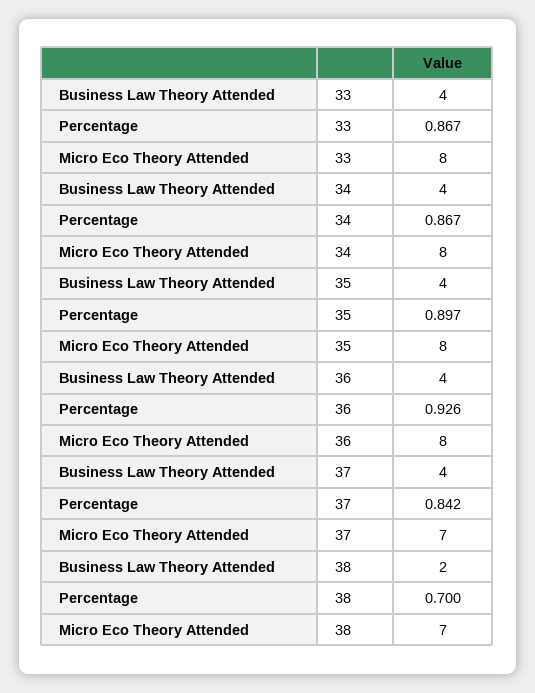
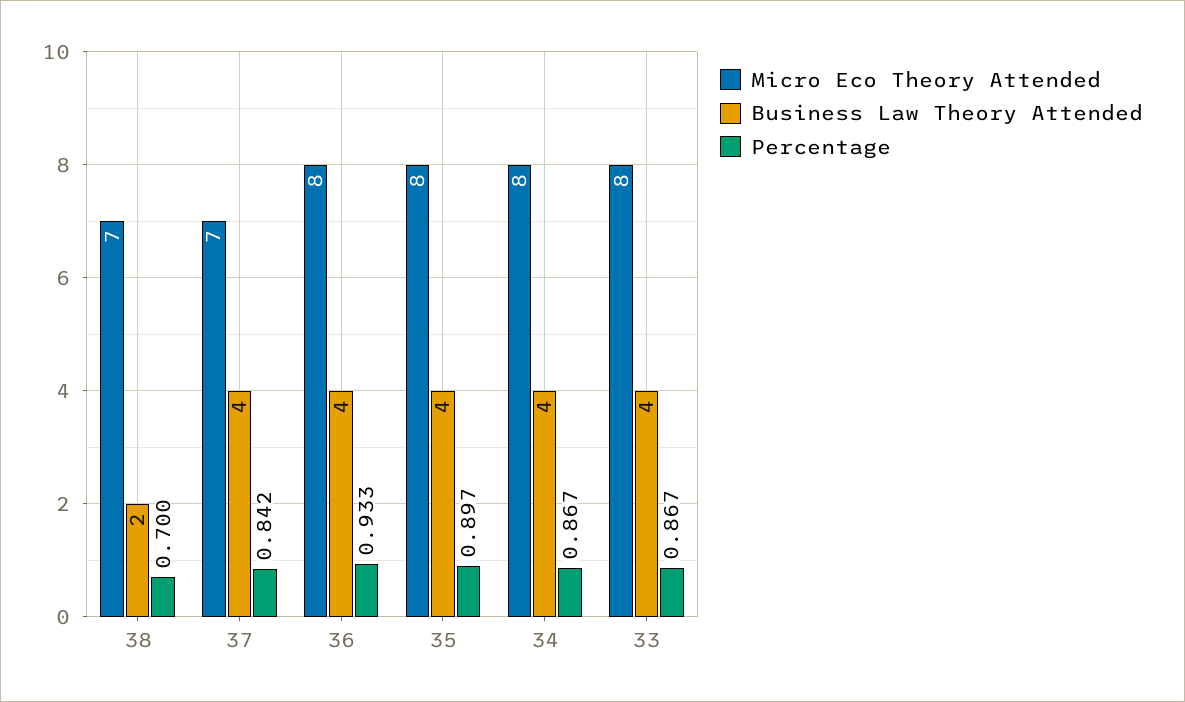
Percentage, 36: 0.926 -> 0.933

